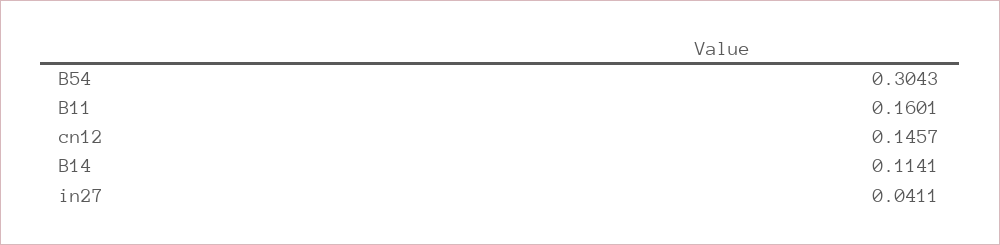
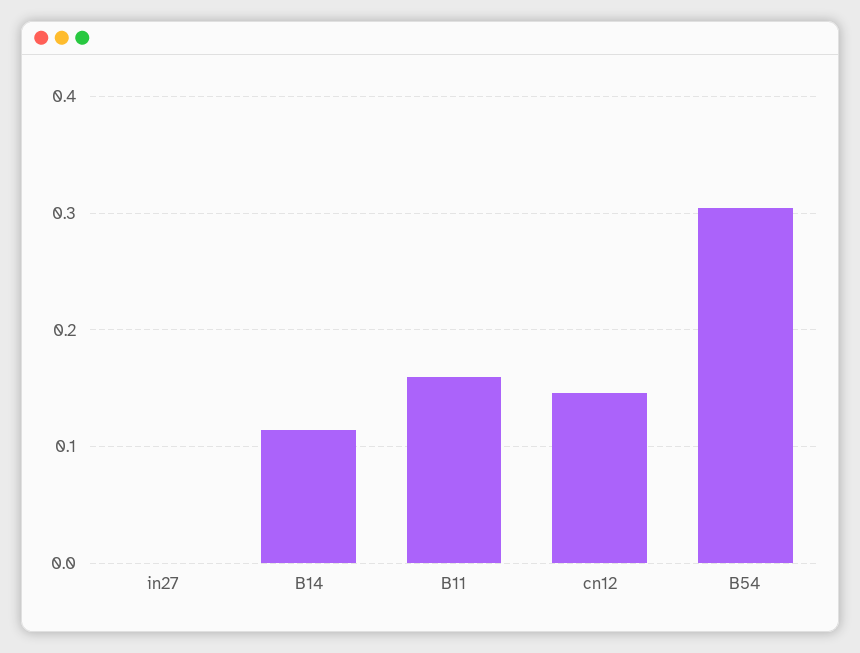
in27: 0.0411 -> 0

